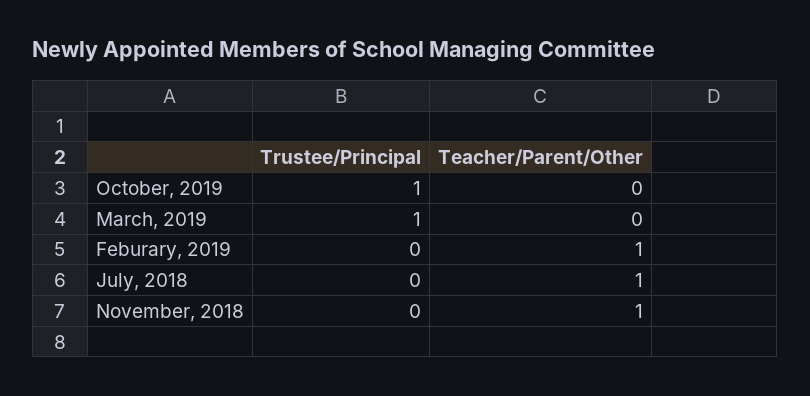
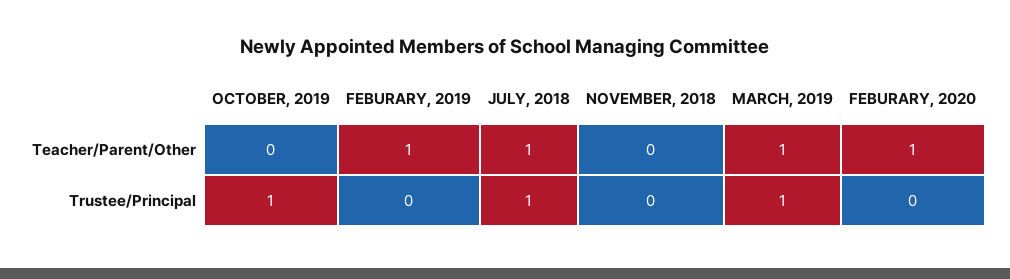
Teacher/Parent/Other, March, 2019: 0 -> 1
Trustee/Principal, July, 2018: 0 -> 1
Teacher/Parent/Other, November, 2018: 1 -> 0
Teacher/Parent/Other, FEBURARY, 2020: none -> 1
Trustee/Principal, FEBURARY, 2020: none -> 0

